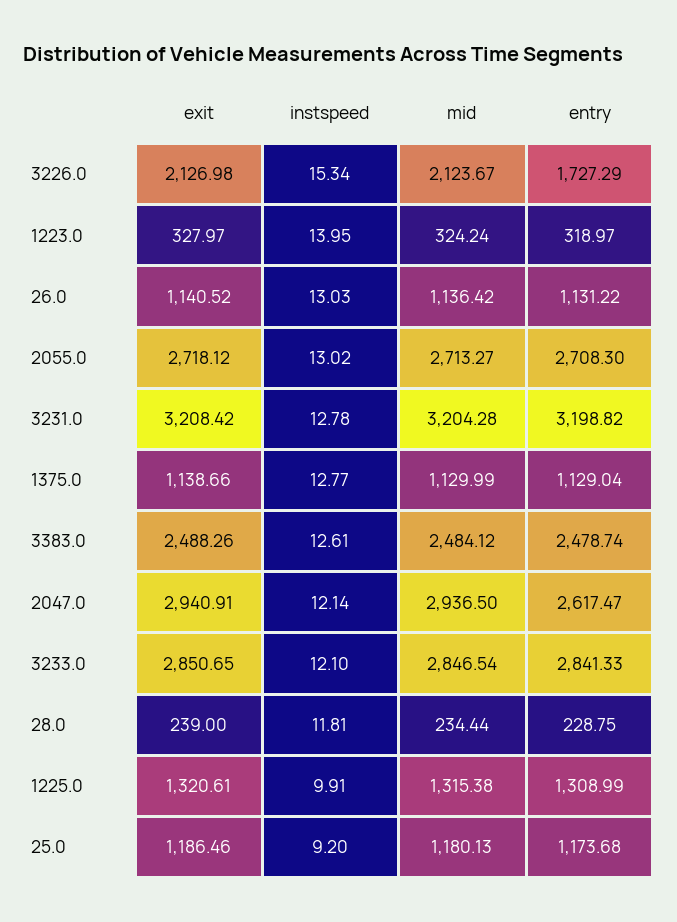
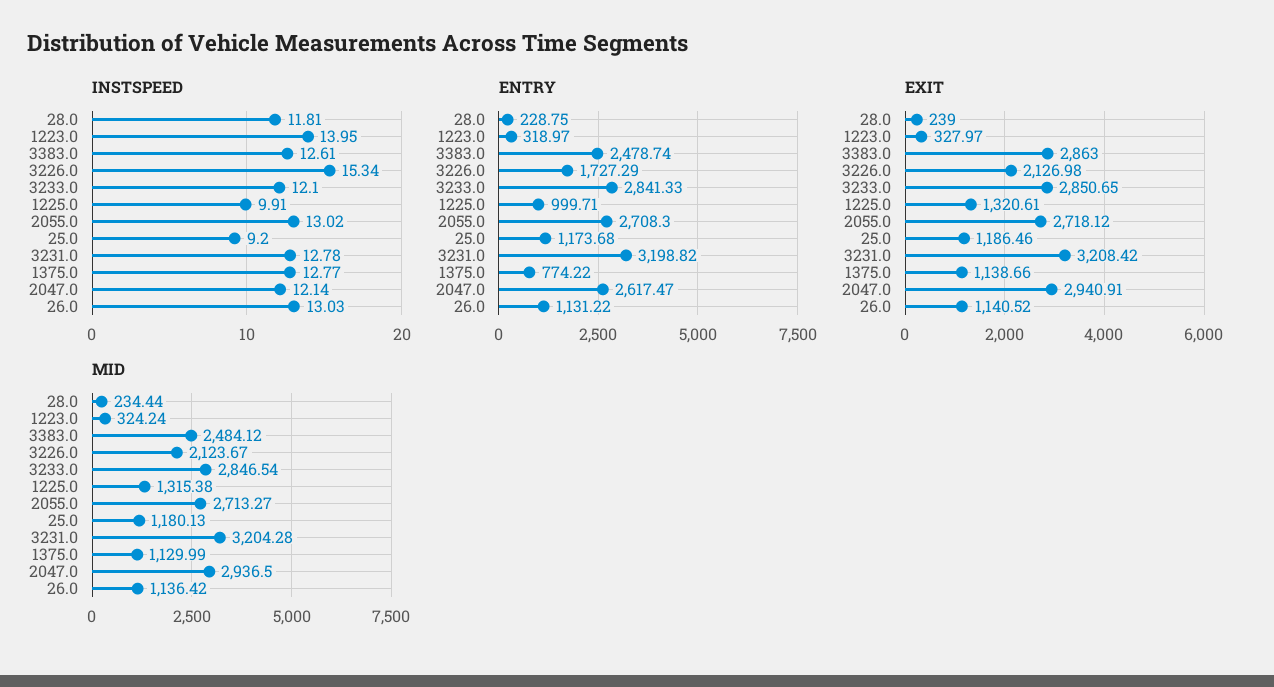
entry, 1375.0: 1129.04 -> 774.22
exit, 3383.0: 2488.26 -> 2863
entry, 1225.0: 1308.99 -> 999.71

